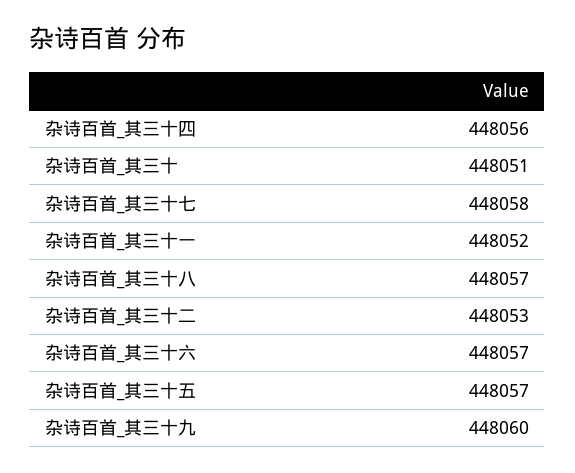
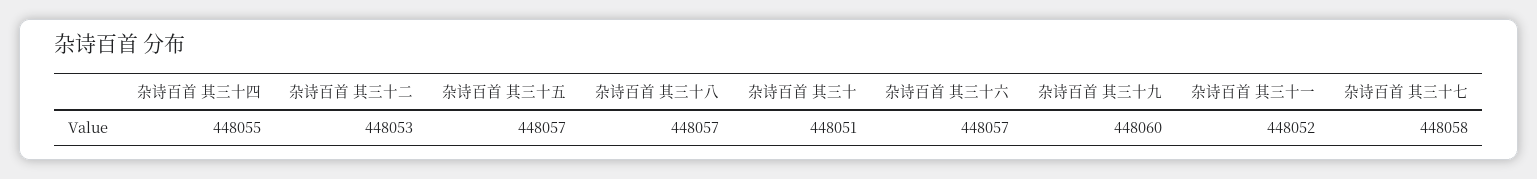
杂诗百首_其三十四: 448056 -> 448055

